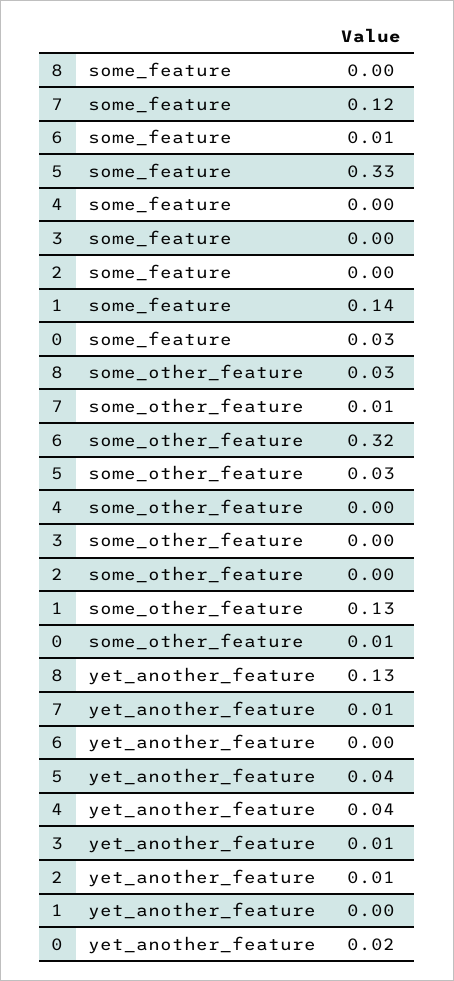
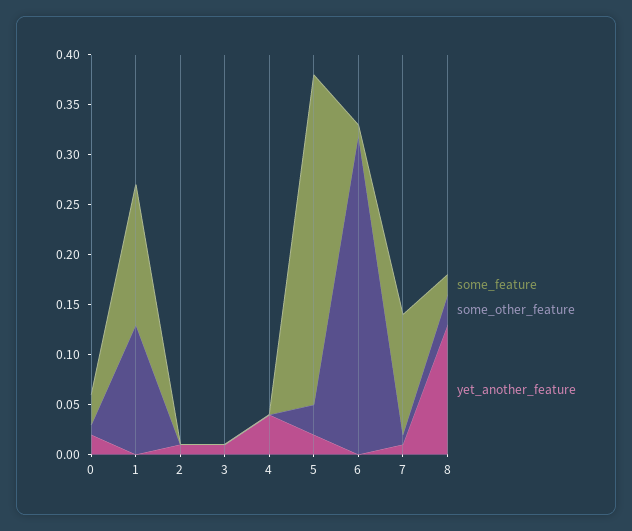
some_feature, 8: 0 -> 0.02
yet_another_feature, 5: 0.04 -> 0.02

